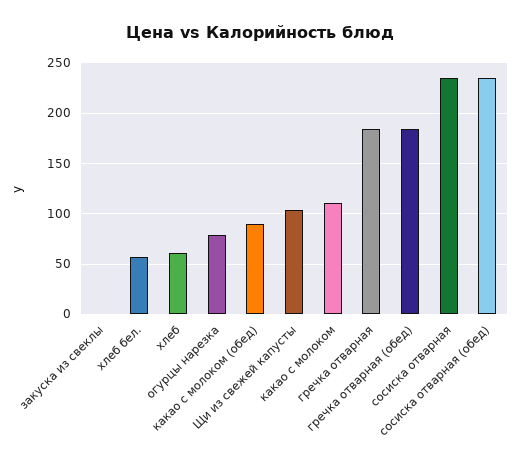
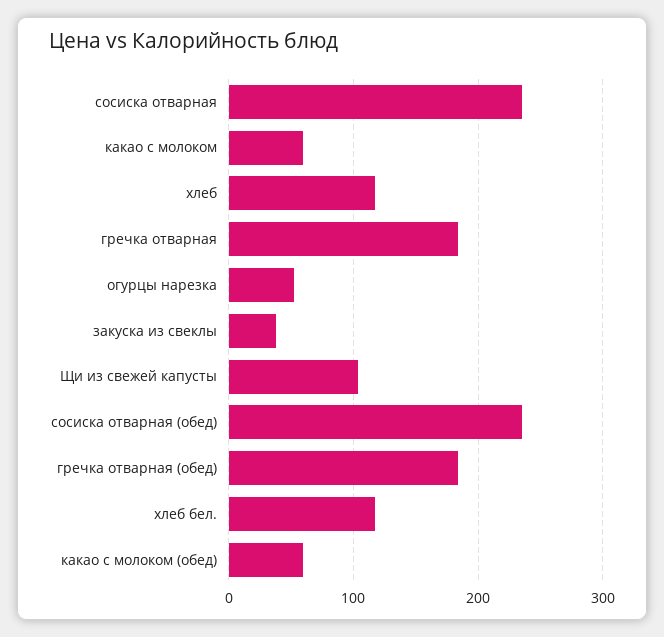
закуска из свеклы: 0 -> 40
хлеб бел.: 60 -> 120
хлеб: 60 -> 120
огурцы нарезка: 80 -> 50
какао с молоком (обед): 90 -> 60
какао с молоком: 110 -> 60

